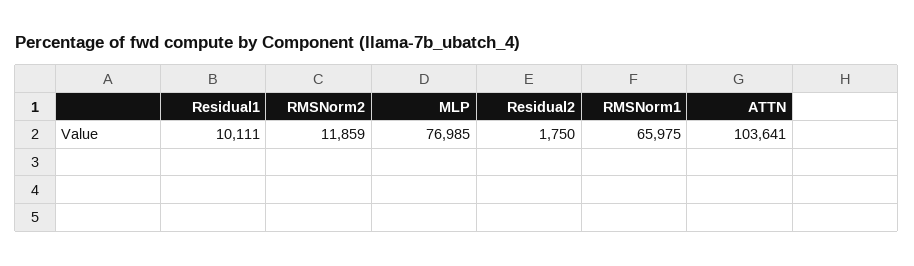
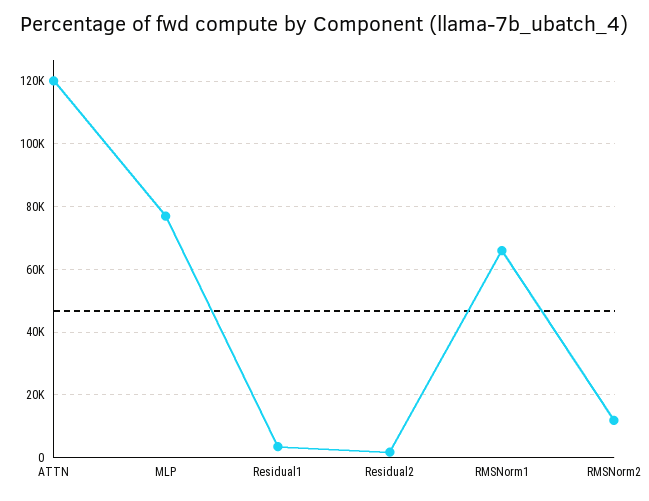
Residual1: 10111 -> 4000
ATTN: 103641 -> 120000

